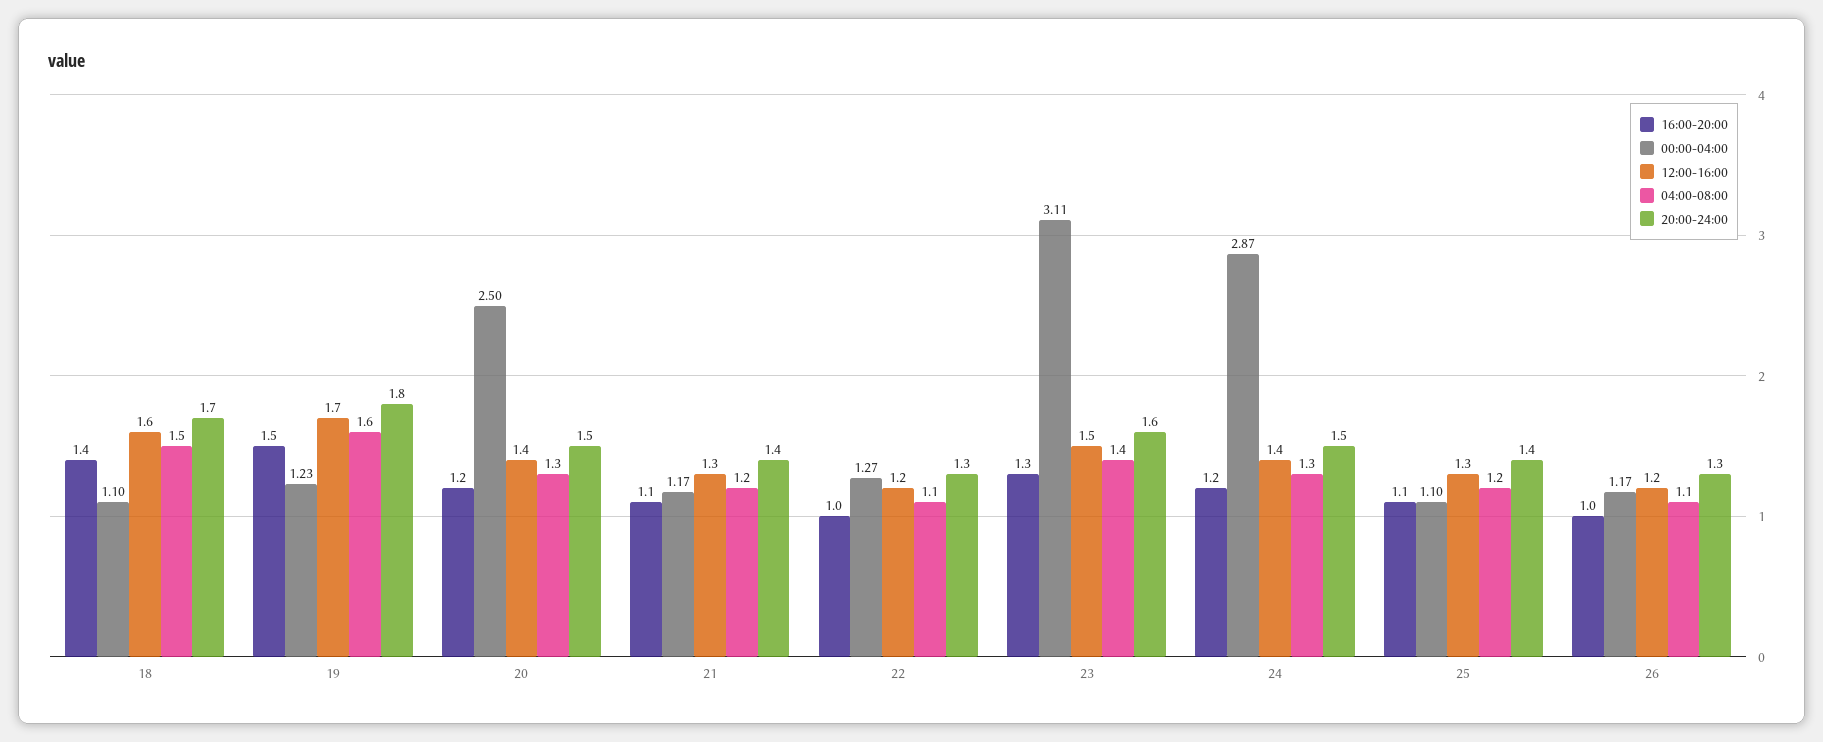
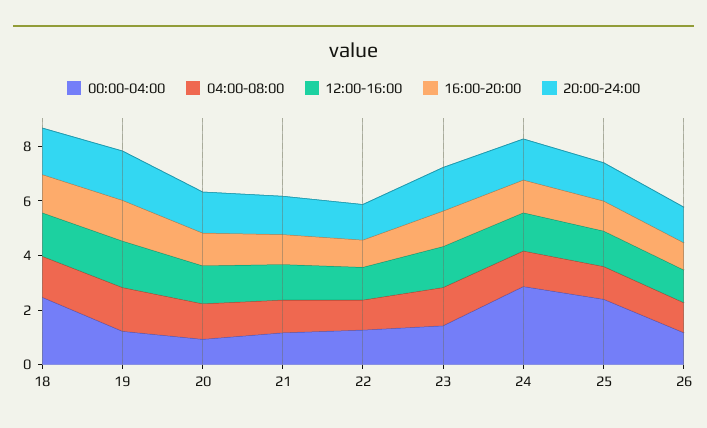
00:00-04:00, 18: 1.1 -> 2.5
00:00-04:00, 20: 2.5 -> 1
00:00-04:00, 23: 3.11 -> 1.5
00:00-04:00, 25: 1.1 -> 2.5

